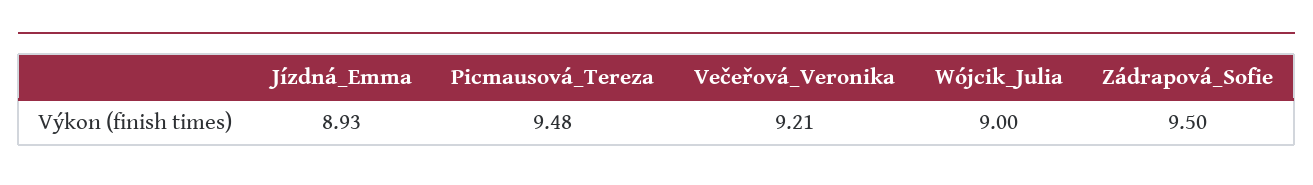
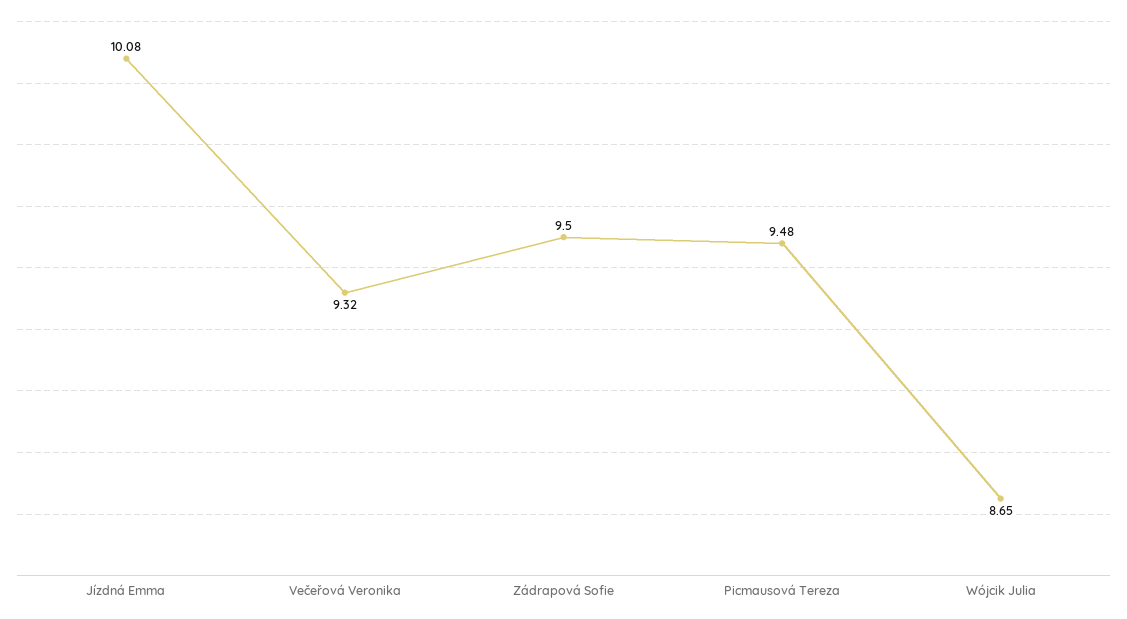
Jízdná_Emma: 8.93 -> 10.08
Večeřová_Veronika: 9.21 -> 9.32
Wójcik_Julia: 9 -> 8.65

